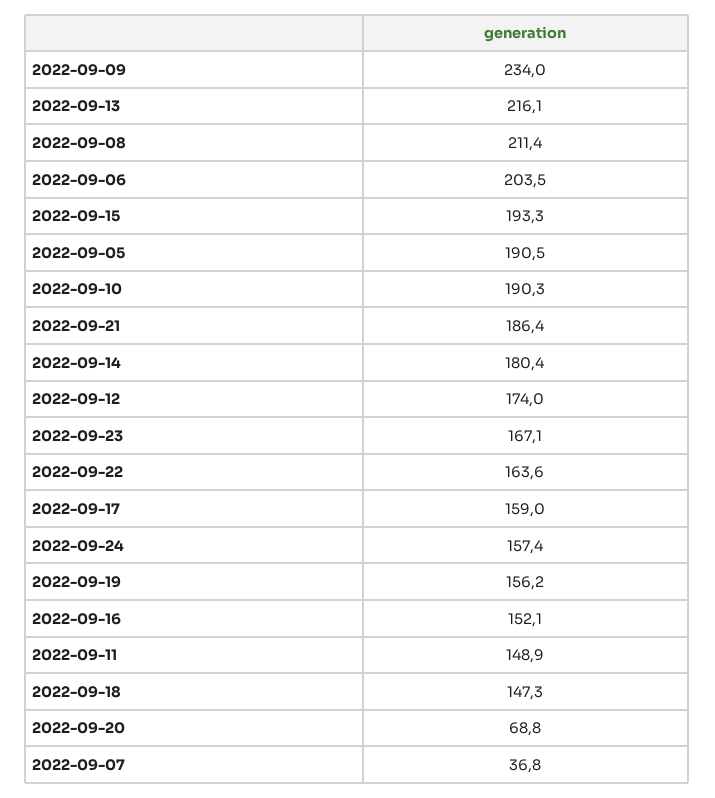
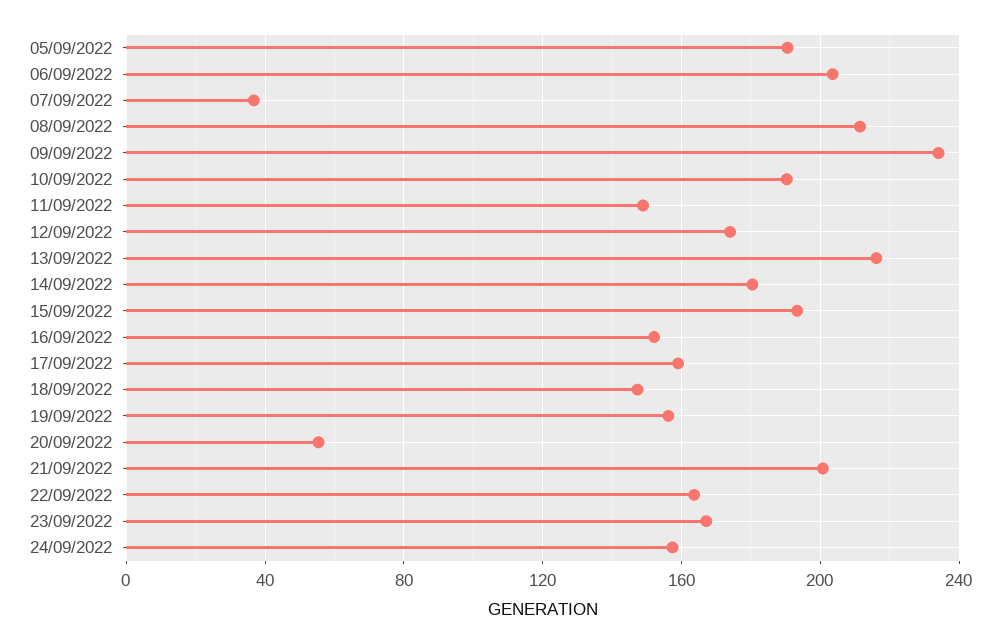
2022-09-21: 186.4 -> 200
2022-09-20: 68.8 -> 55

